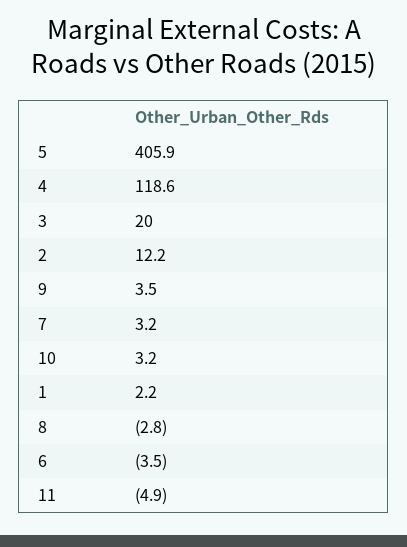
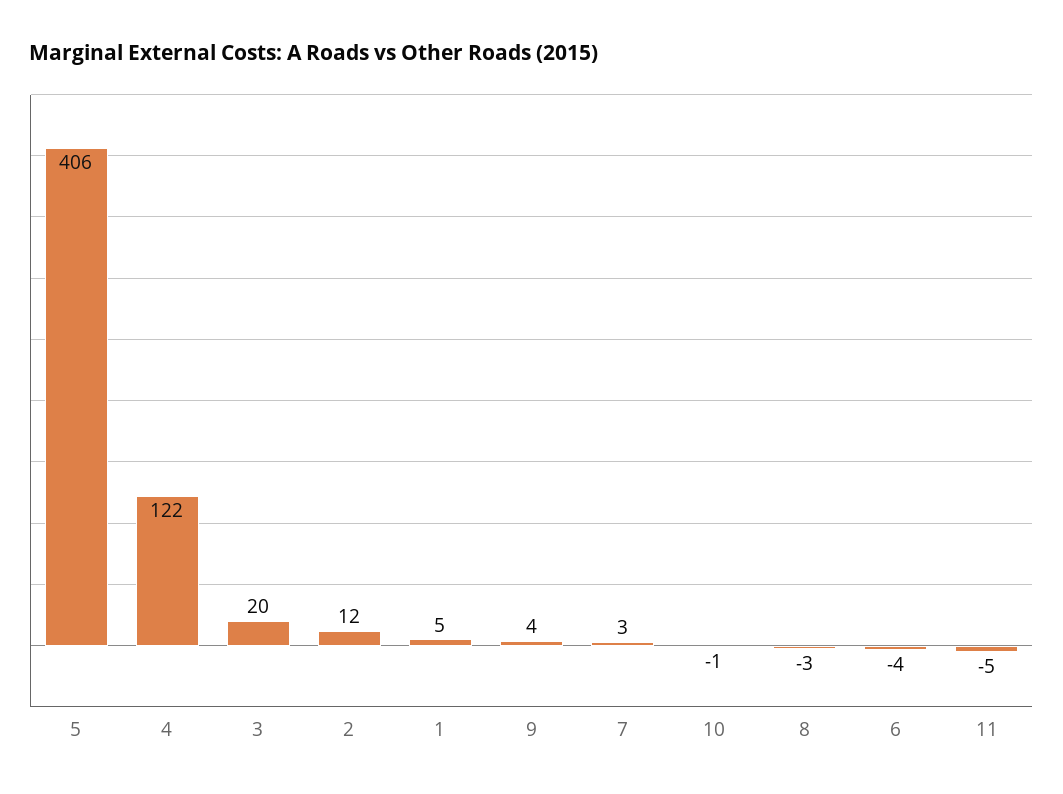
4: 118.6 -> 122
10: 3.2 -> -1
1: 2.2 -> 5

